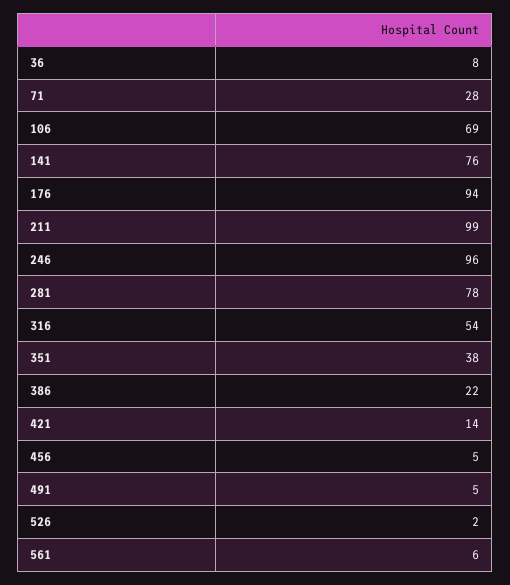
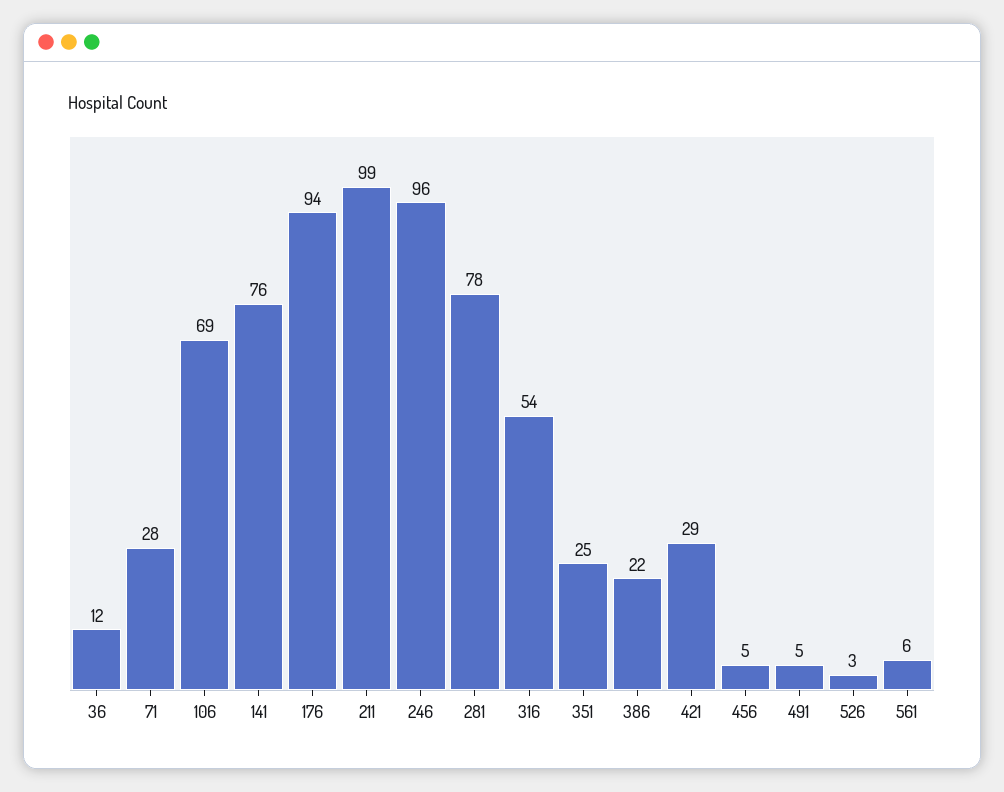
36: 8 -> 12
351: 38 -> 25
421: 14 -> 29
526: 2 -> 3

